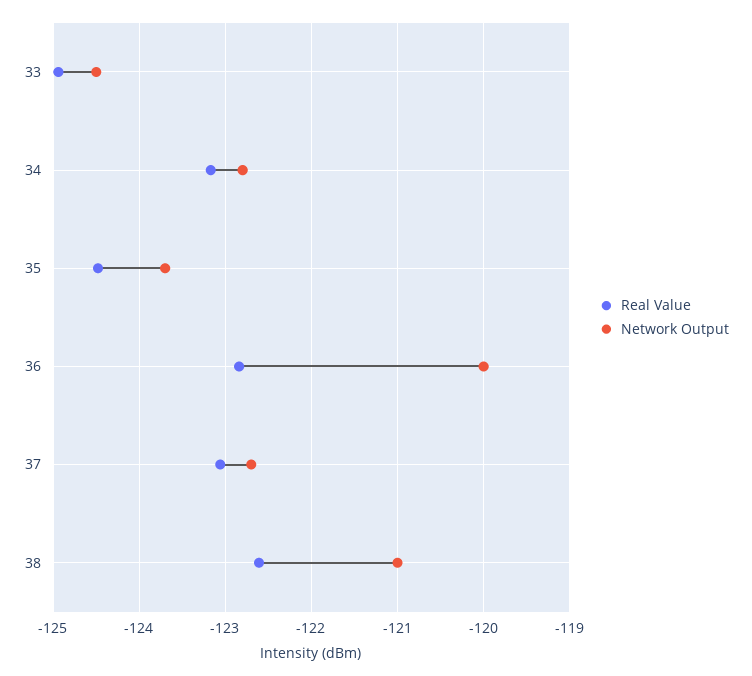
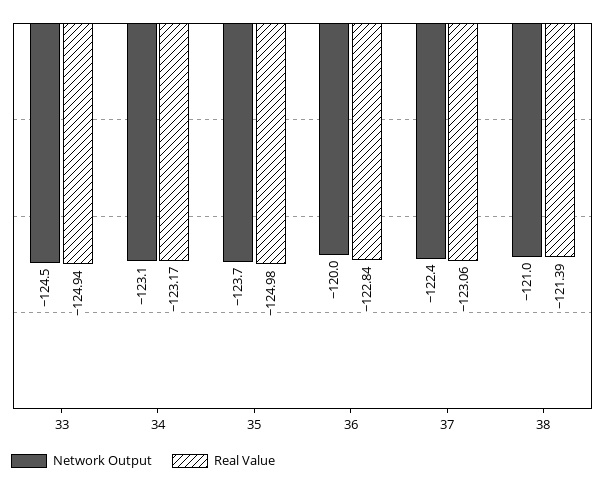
Network Output, 34: -122.8 -> -123.1
Real Value, 35: -124.5 -> -124.98
Network Output, 37: -122.7 -> -122.4
Real Value, 38: -122.6 -> -121.39

